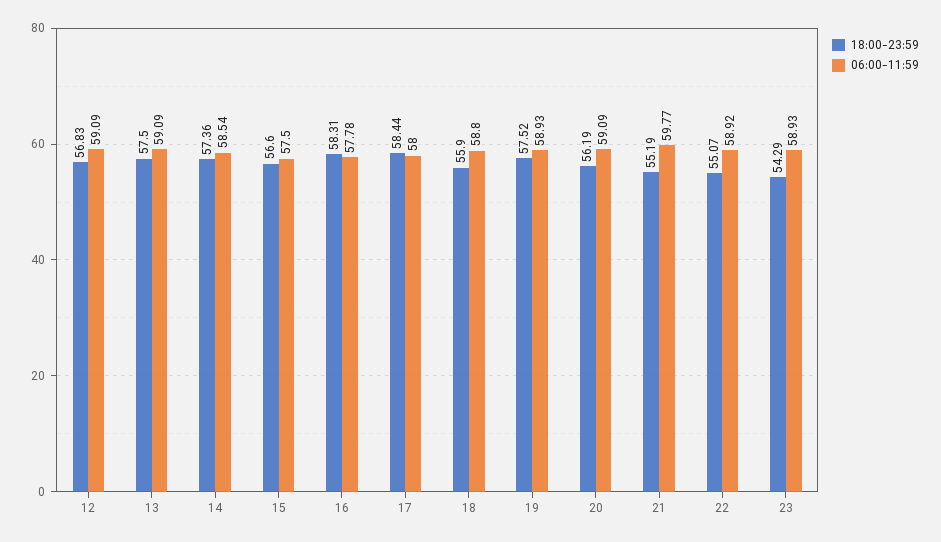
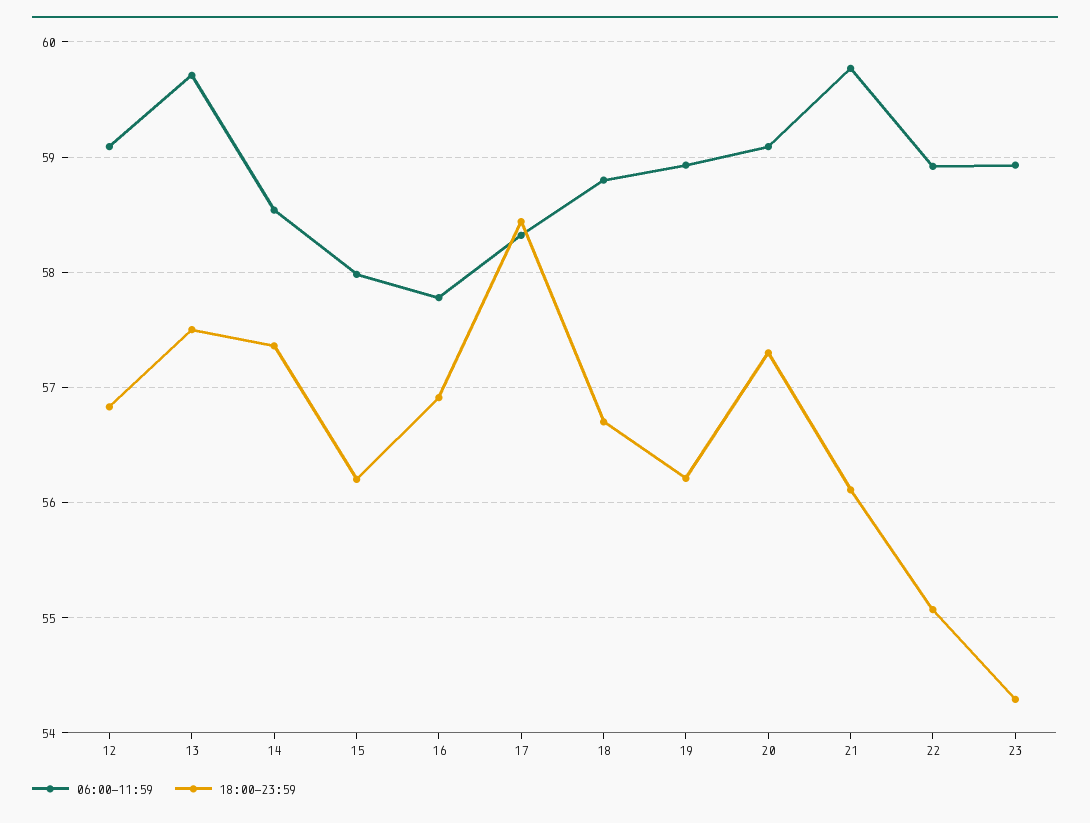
06:00-11:59, 13: 59.09 -> 59.7
18:00-23:59, 15: 56.6 -> 56.2
06:00-11:59, 15: 57.5 -> 58
18:00-23:59, 16: 58.31 -> 56.9
06:00-11:59, 17: 58 -> 58.3
18:00-23:59, 18: 55.9 -> 56.7
18:00-23:59, 19: 57.52 -> 56.2
18:00-23:59, 20: 56.19 -> 57.3
18:00-23:59, 21: 55.19 -> 56.1

